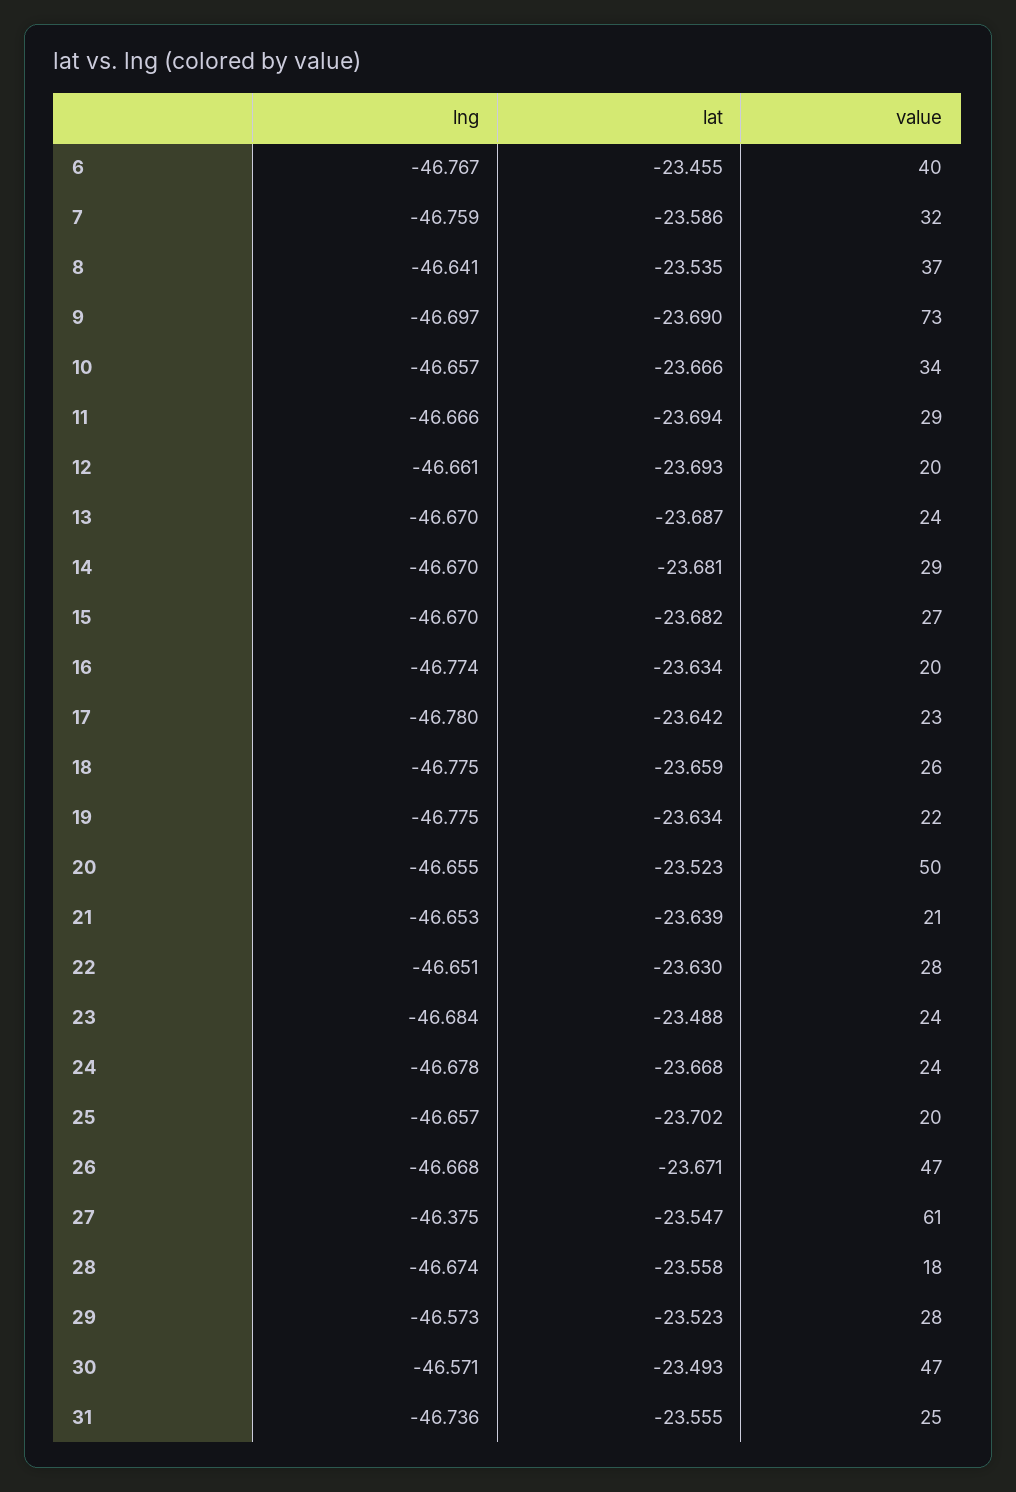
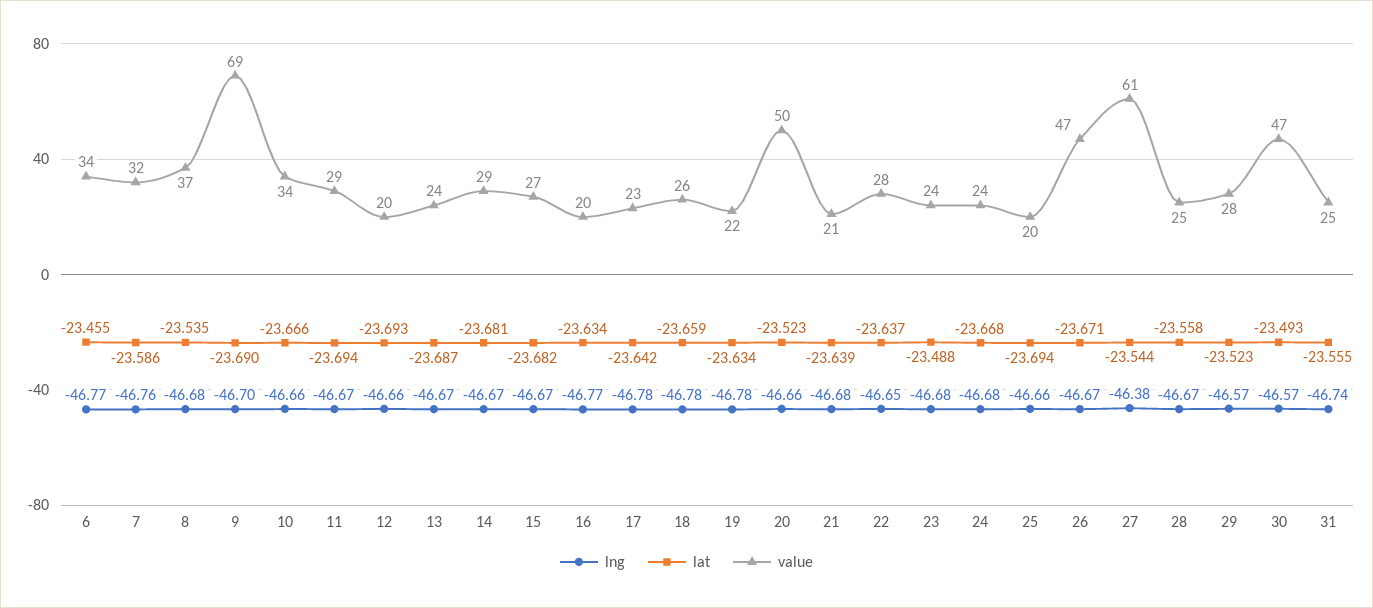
value, 6: 40 -> 34
lng, 8: -46.641 -> -46.68
value, 9: 73 -> 69
lng, 21: -46.653 -> -46.68
lat, 22: -23.63 -> -23.637
lat, 25: -23.702 -> -23.694
lat, 27: -23.547 -> -23.544
value, 28: 18 -> 25

